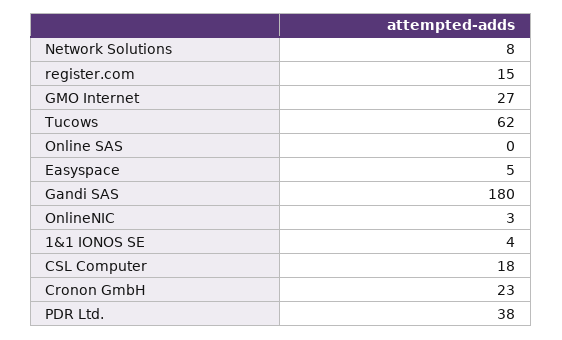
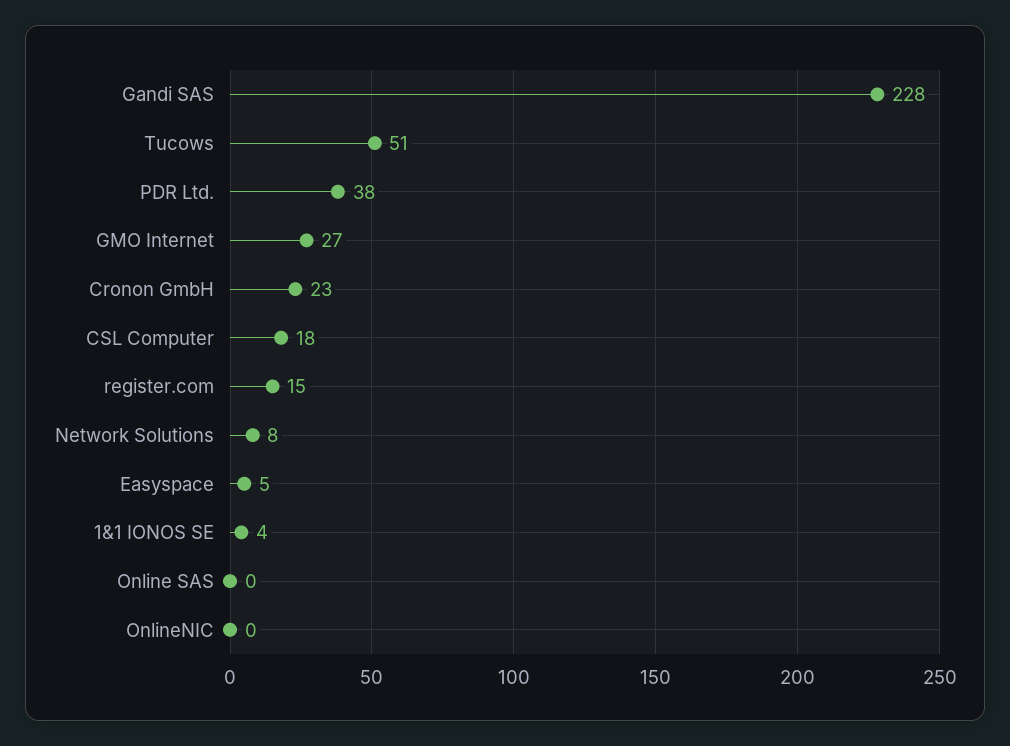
Tucows: 62 -> 51
Gandi SAS: 180 -> 228
OnlineNIC: 3 -> 0

